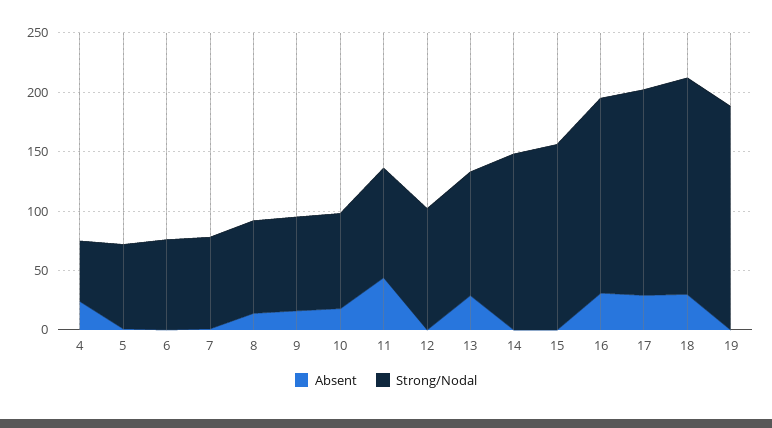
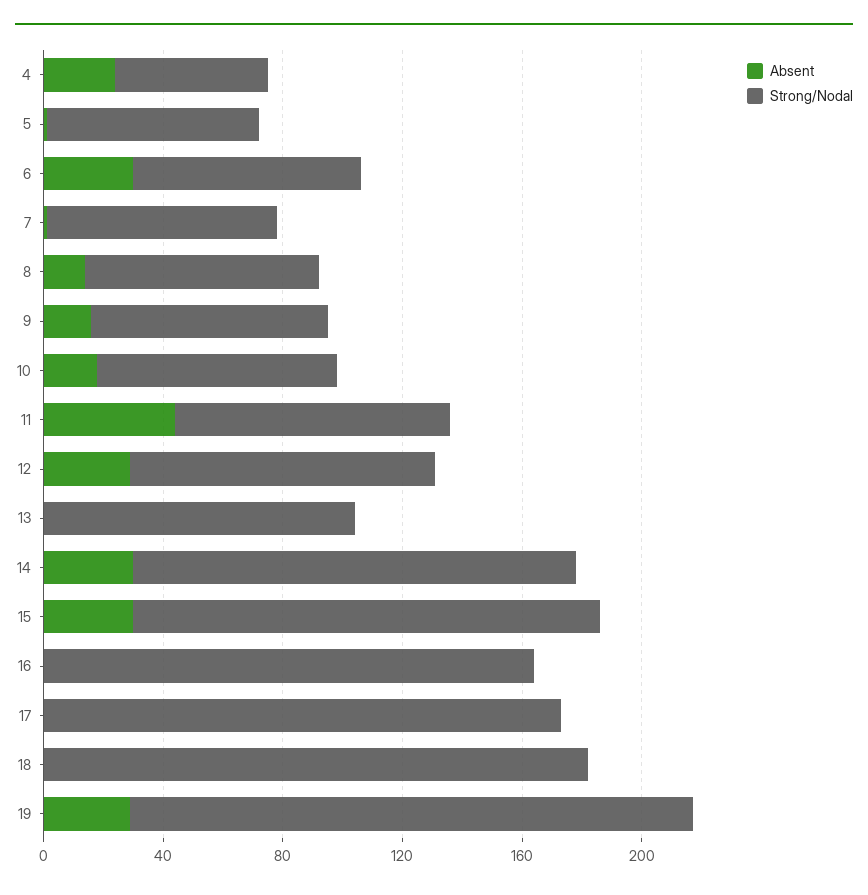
Absent, 6: 0 -> 30
Absent, 12: 0 -> 30
Absent, 13: 30 -> 0
Absent, 14: 0 -> 30
Absent, 15: 0 -> 30
Absent, 16: 30 -> 0
Absent, 17: 30 -> 0
Absent, 18: 30 -> 0
Absent, 19: 0 -> 30

